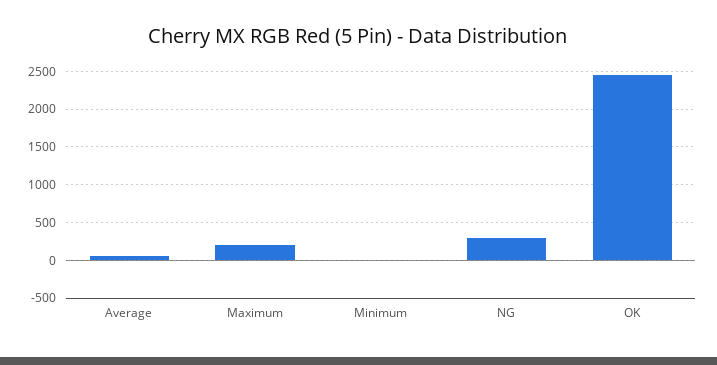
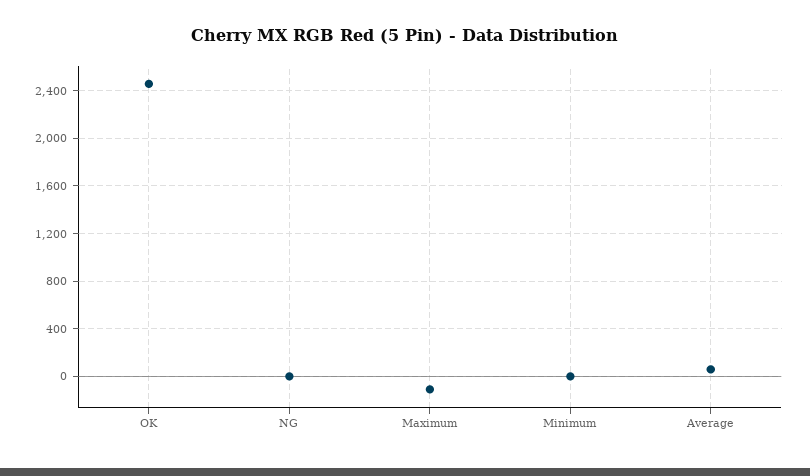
Maximum: 200 -> -100
NG: 300 -> 0

